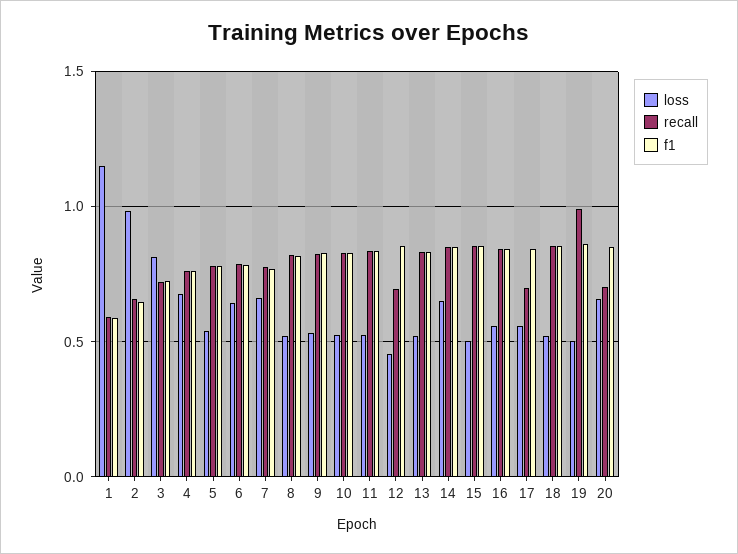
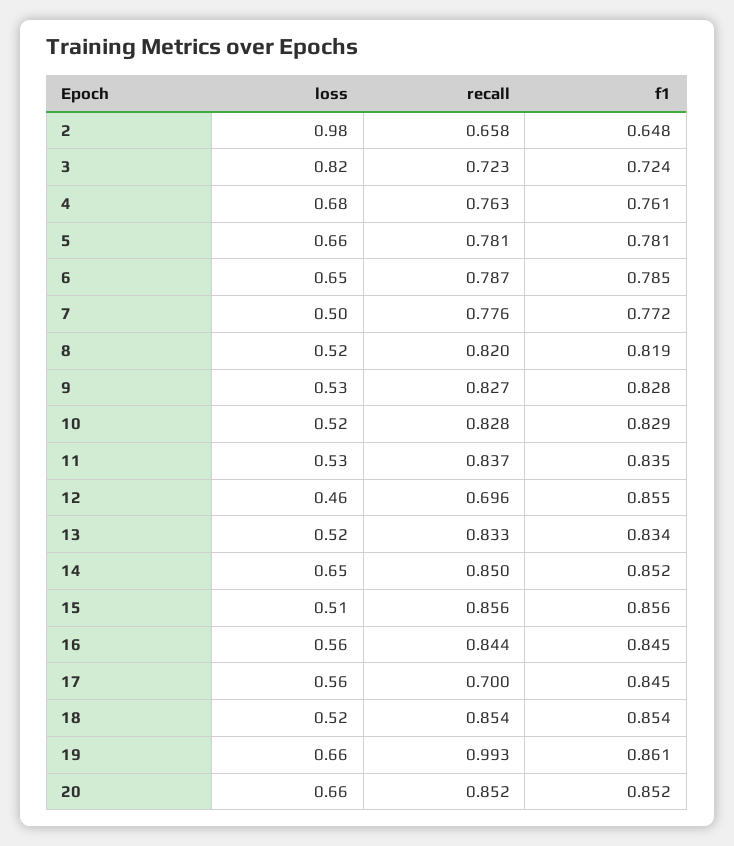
loss, 1: 1.15 -> none
recall, 1: 0.6 -> none
f1, 1: 0.6 -> none
loss, 5: 0.55 -> 0.66
loss, 7: 0.65 -> 0.5
loss, 19: 0.5 -> 0.66
recall, 20: 0.7 -> 0.852

